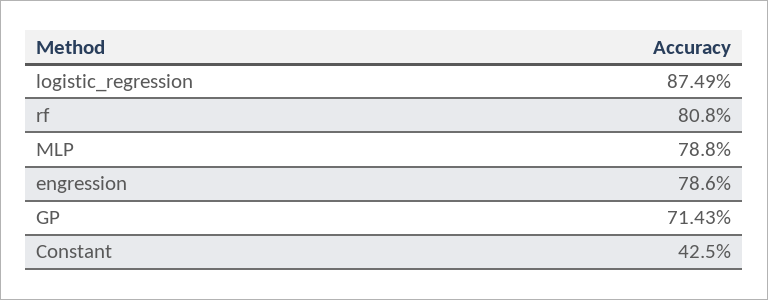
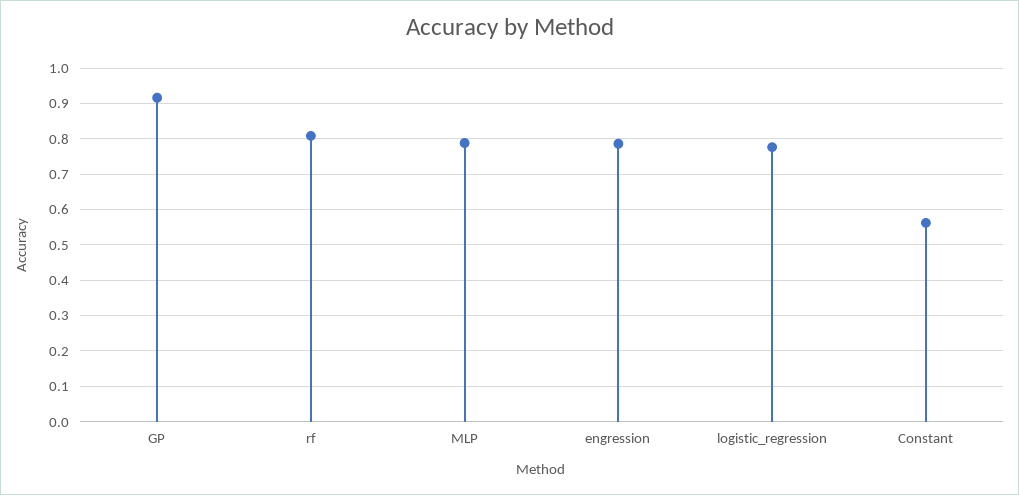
logistic_regression: 0.8749 -> 0.78
GP: 0.7143 -> 0.92
Constant: 0.425 -> 0.56

